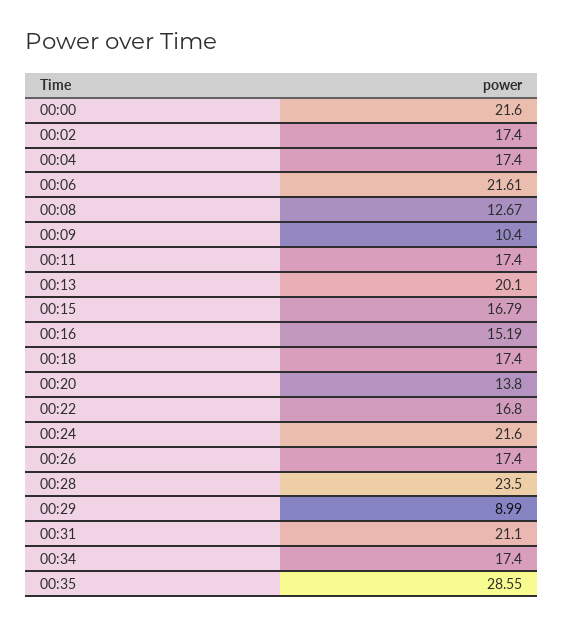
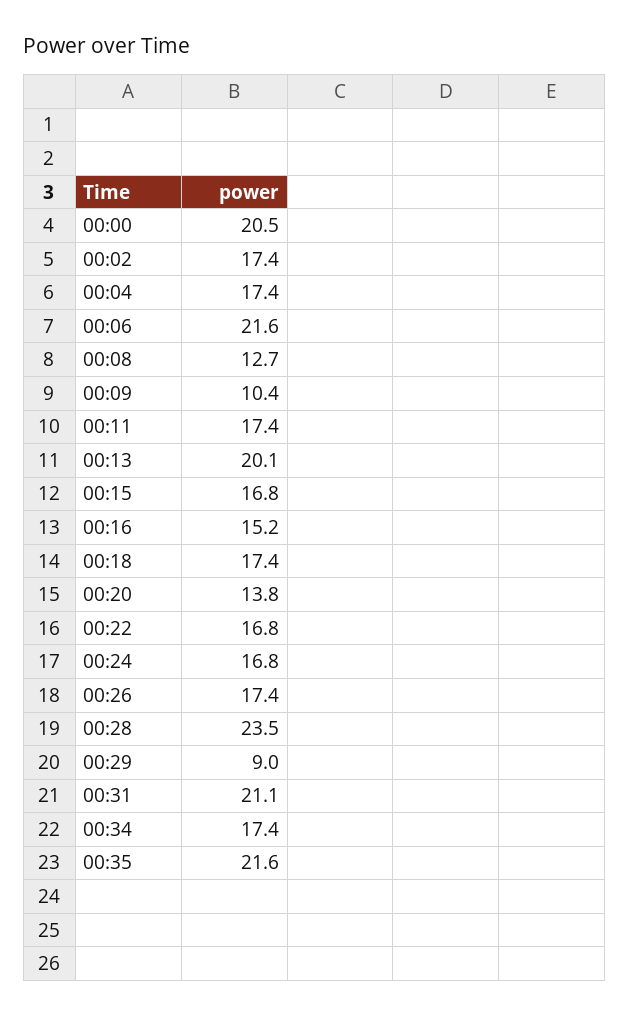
00:00: 21.6 -> 20.5
00:24: 21.6 -> 16.8
00:35: 28.55 -> 21.6

